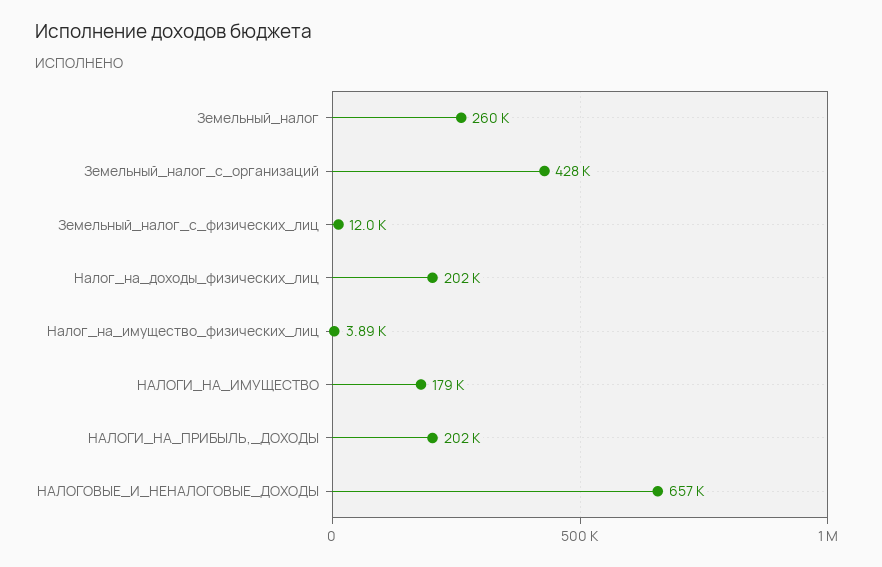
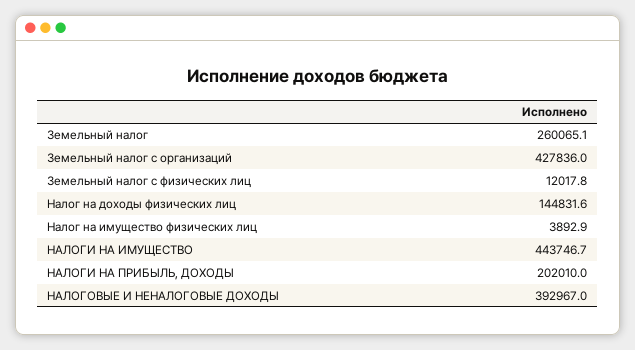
Налог_на_доходы_физических_лиц: 202000 -> 144831.6
НАЛОГИ_НА_ИМУЩЕСТВО: 179000 -> 443746.7
НАЛОГОВЫЕ_И_НЕНАЛОГОВЫЕ_ДОХОДЫ: 657000 -> 392967

